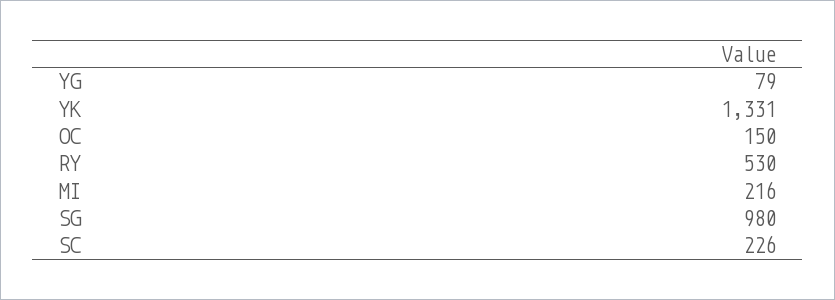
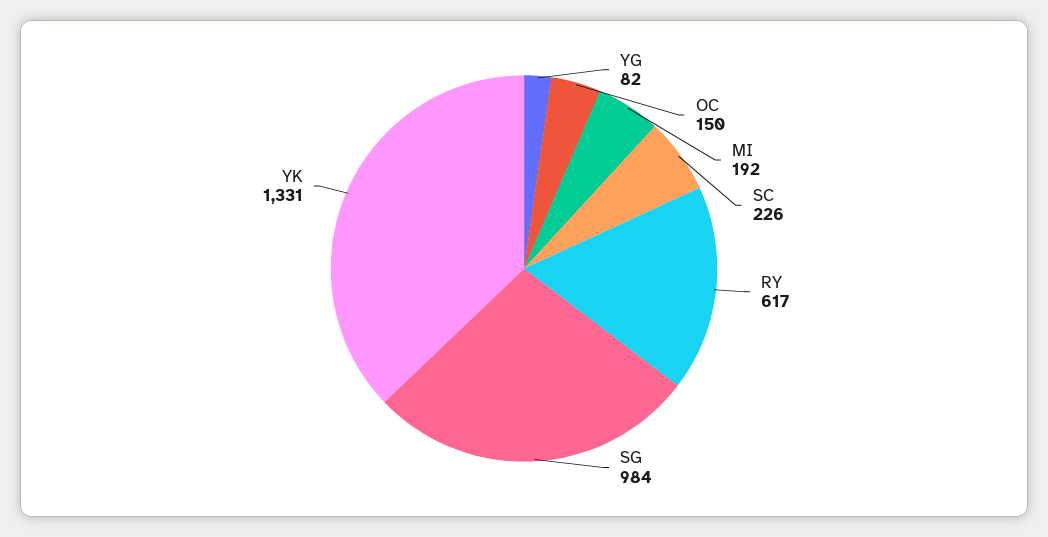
YG: 79 -> 82
RY: 530 -> 617
MI: 216 -> 192
SG: 980 -> 984

